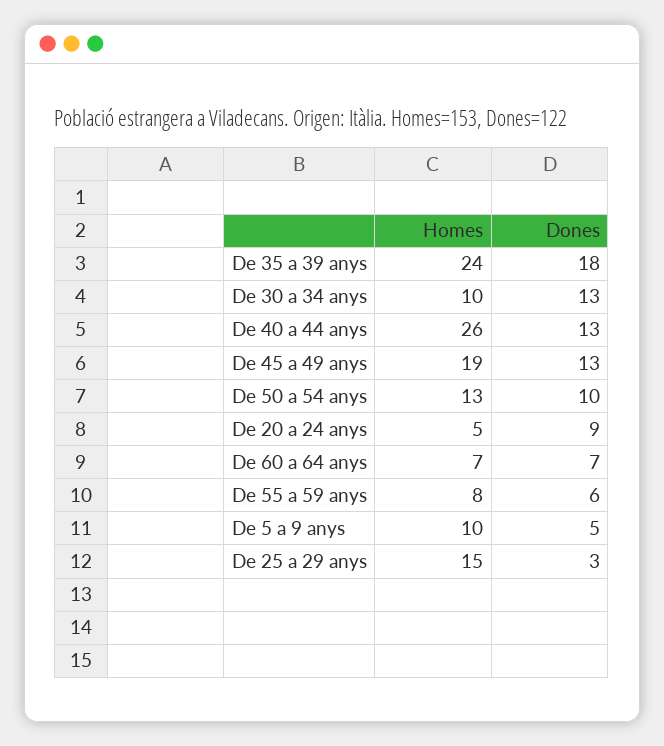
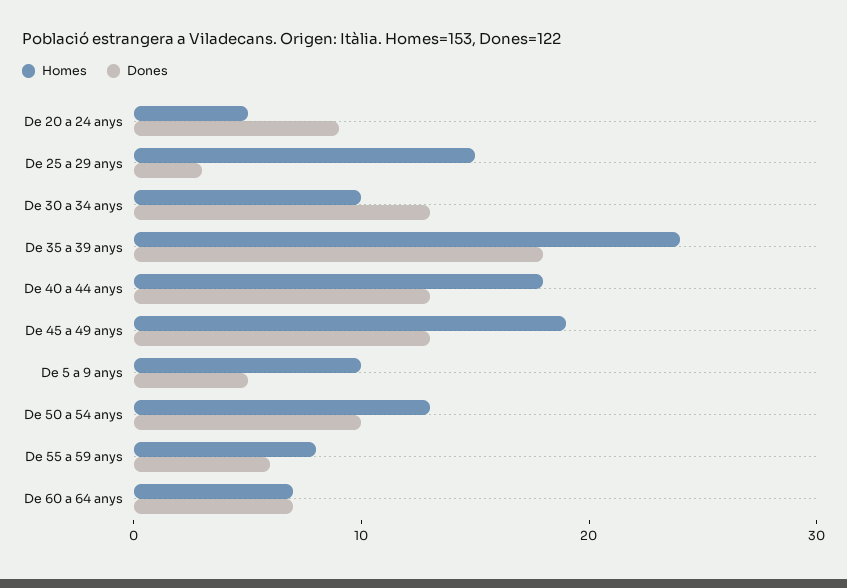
Homes, De 40 a 44 anys: 26 -> 18

